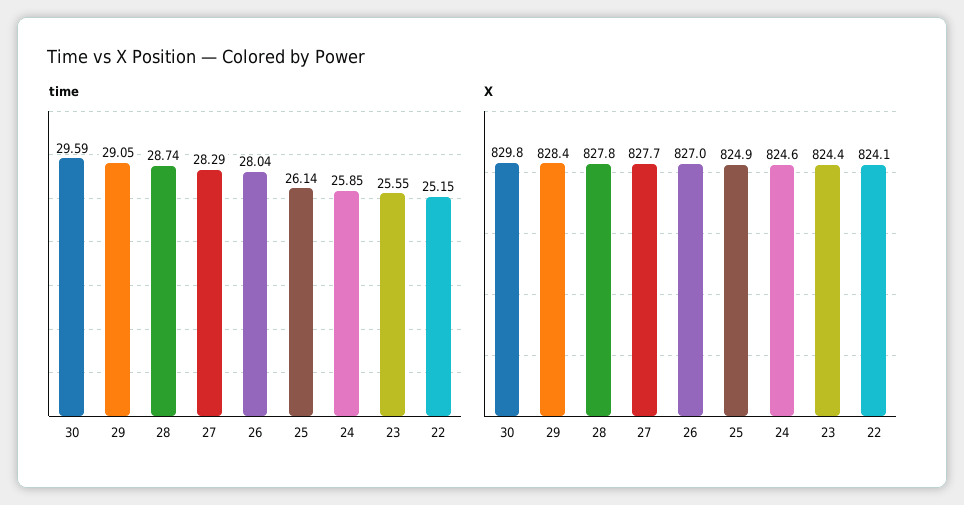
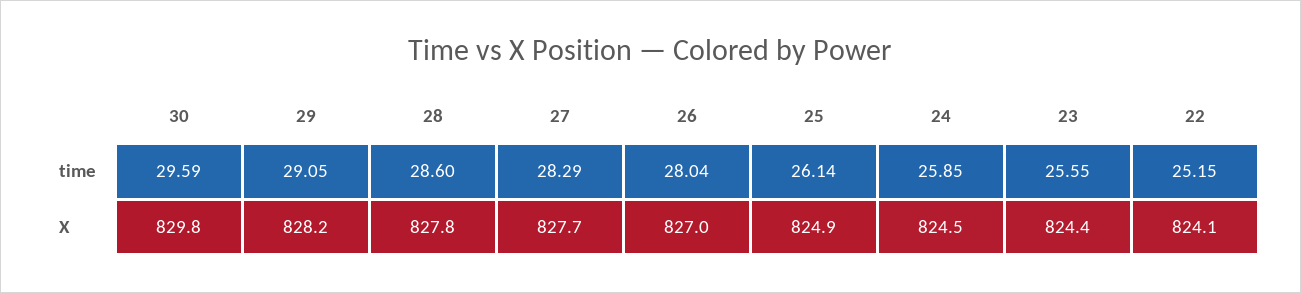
time, 28: 28.74 -> 28.6
X, 29: 828.4 -> 828.2
X, 24: 824.6 -> 824.5

